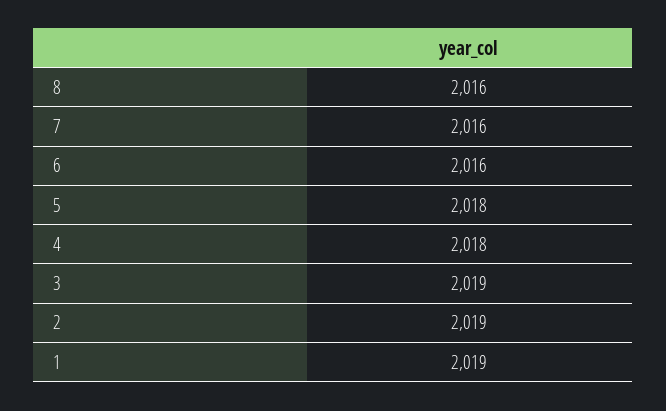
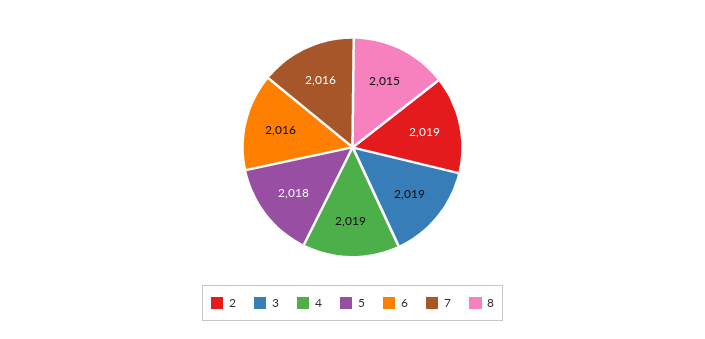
8: 2016 -> 2015
4: 2018 -> 2019
1: 2019 -> none

